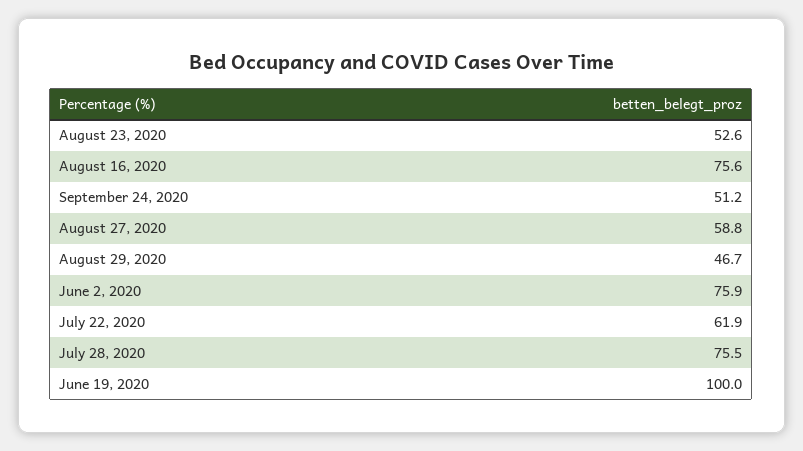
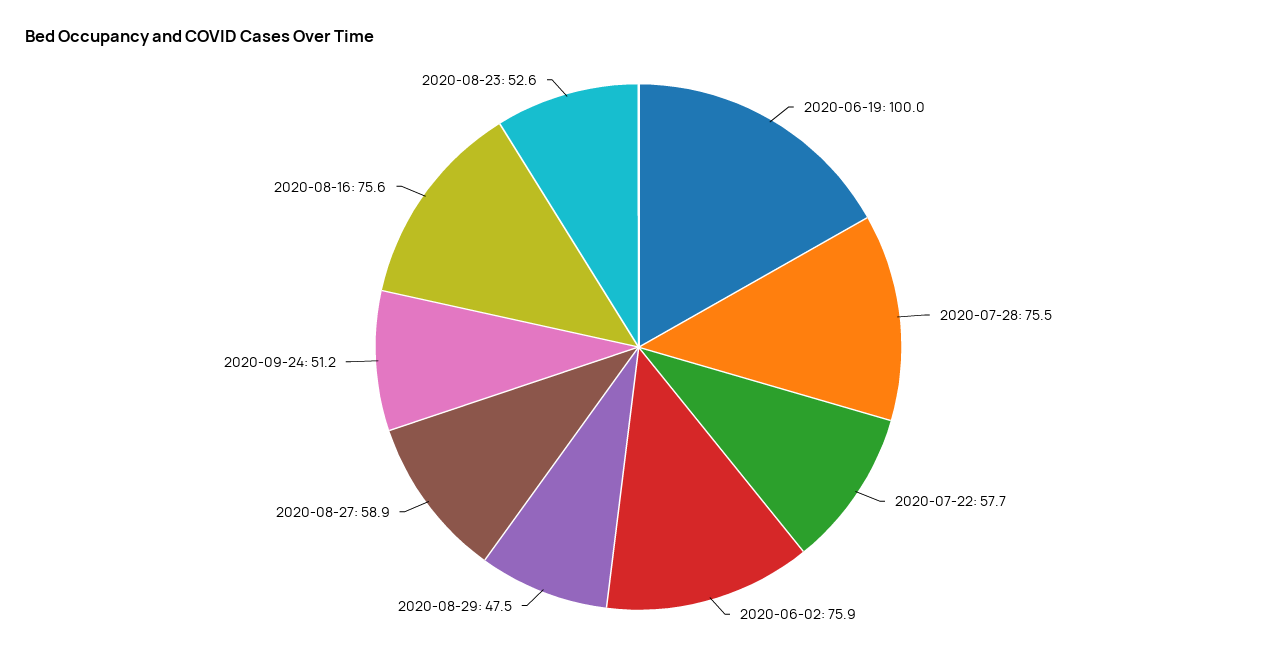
August 27, 2020: 58.8 -> 58.9
August 29, 2020: 46.7 -> 47.5
July 22, 2020: 61.9 -> 57.7

